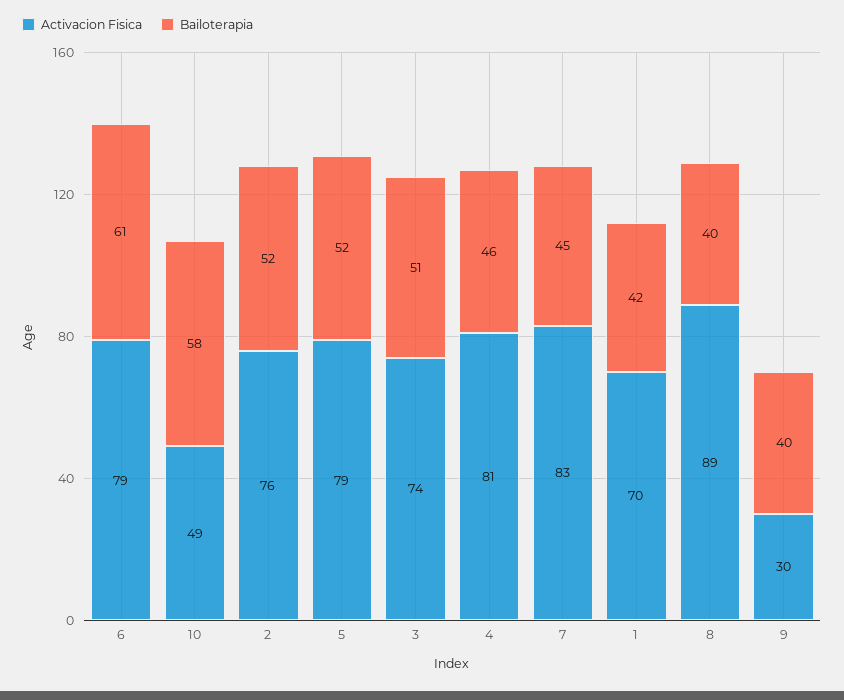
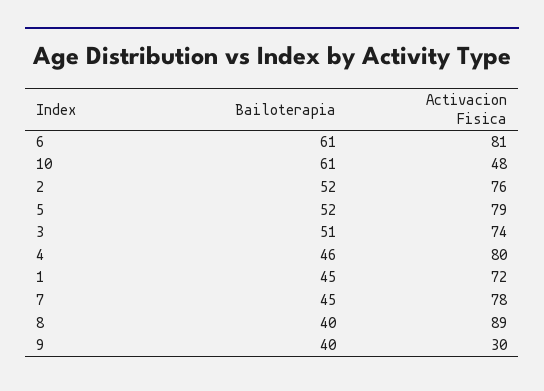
Activacion Fisica, 6: 79 -> 81
Activacion Fisica, 10: 49 -> 48
Bailoterapia, 10: 58 -> 61
Activacion Fisica, 4: 81 -> 80
Activacion Fisica, 7: 83 -> 78
Activacion Fisica, 1: 70 -> 72
Bailoterapia, 1: 42 -> 45

